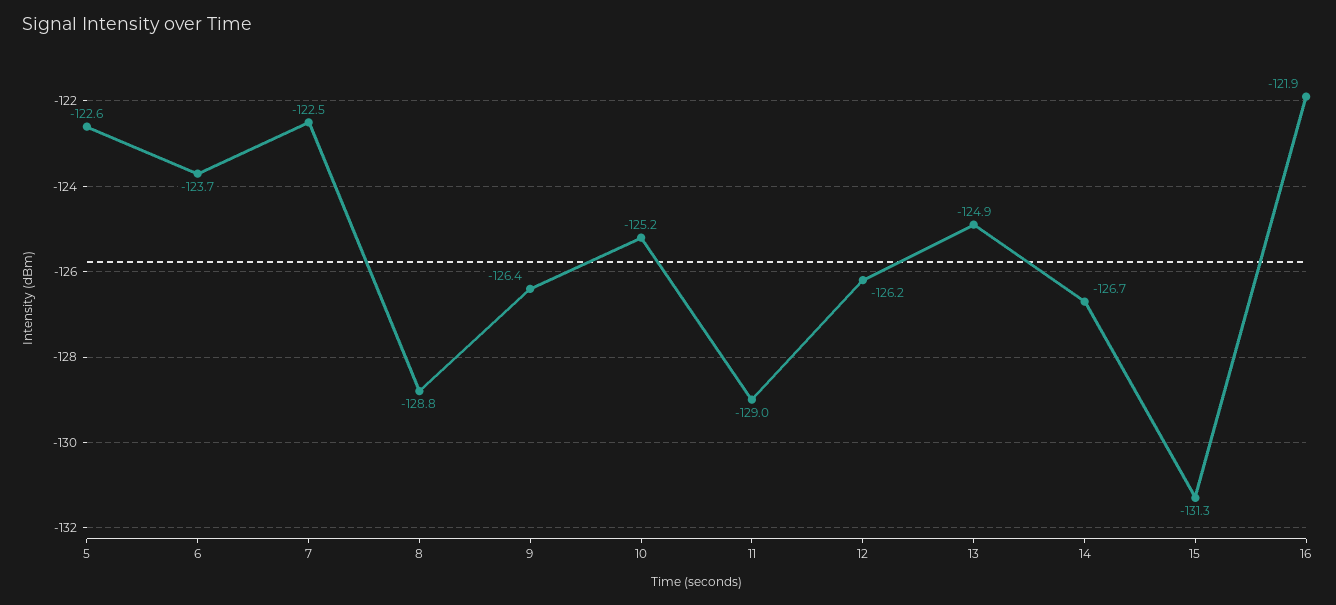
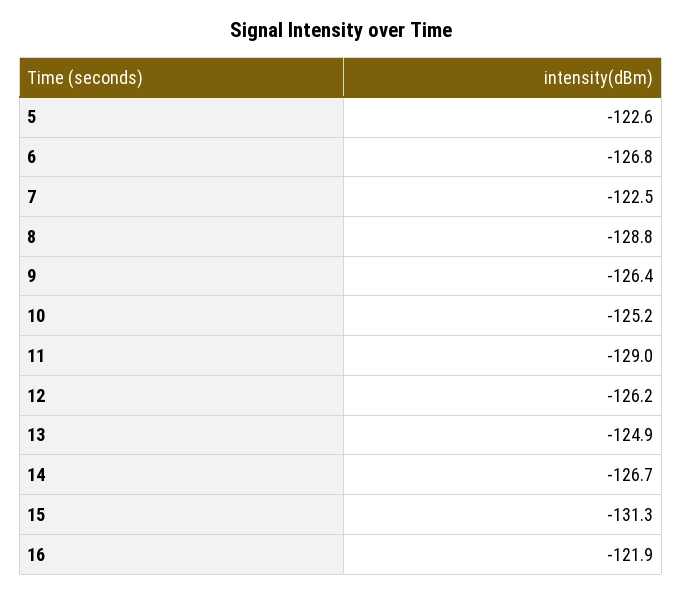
6: -123.7 -> -126.8

